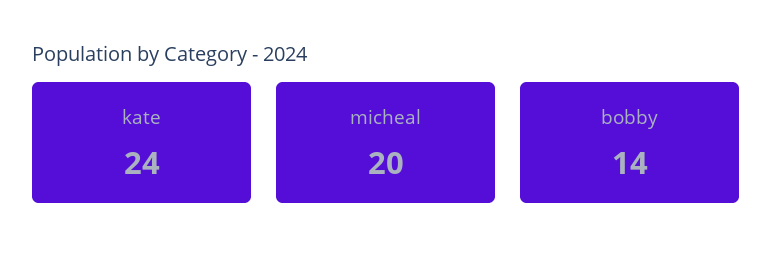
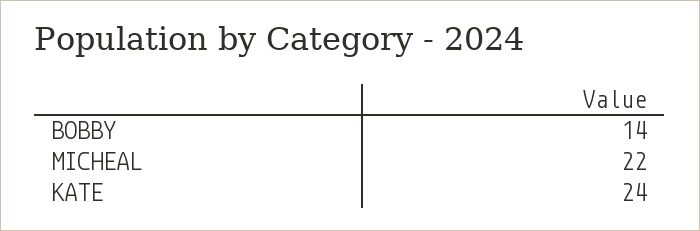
micheal: 20 -> 22

